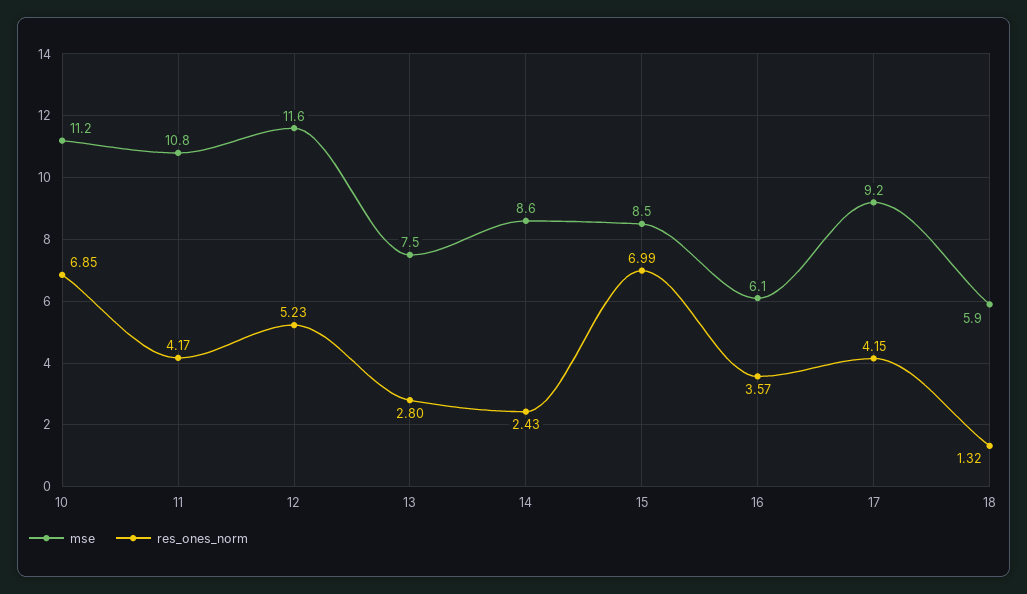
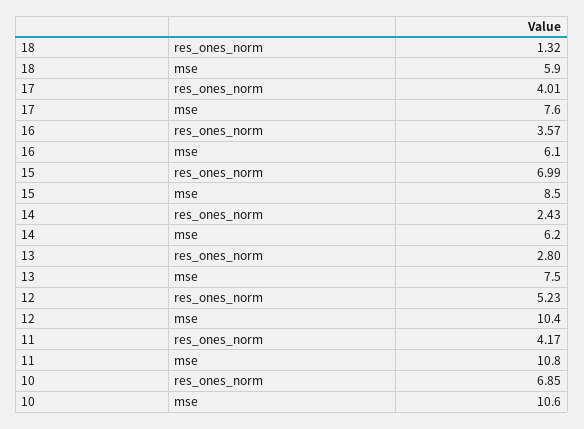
mse, 10: 11.2 -> 10.6
mse, 12: 11.6 -> 10.4
mse, 14: 8.6 -> 6.2
mse, 17: 9.2 -> 7.6
res_ones_norm, 17: 4.15 -> 4.01

